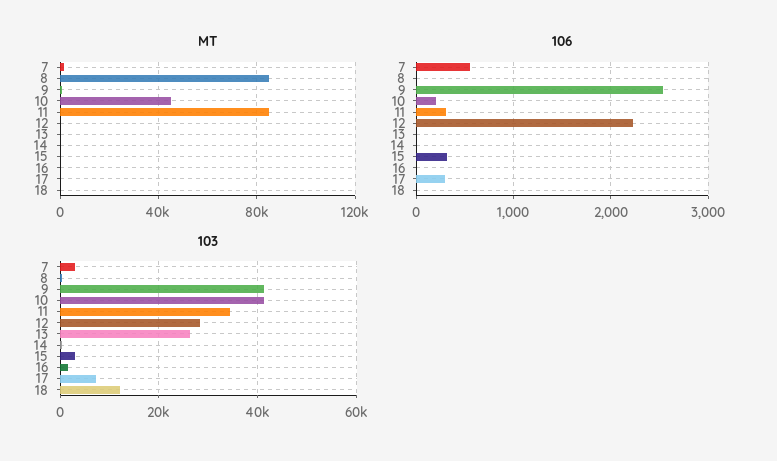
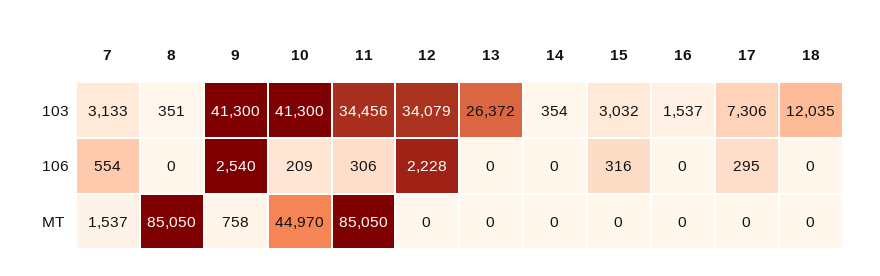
103, 12: 28000 -> 34079

